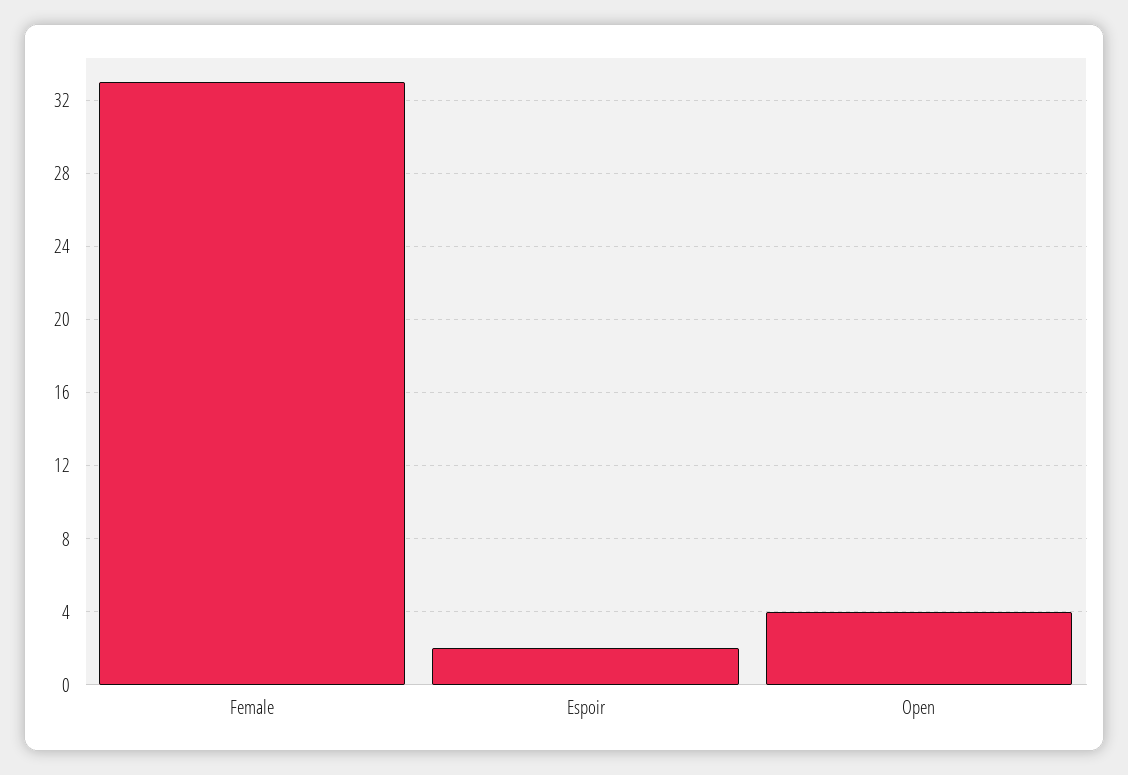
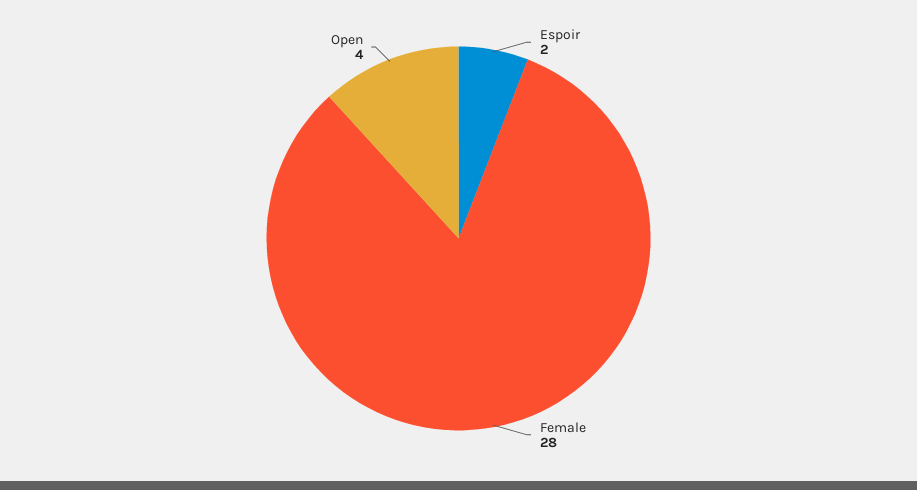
Female: 33 -> 28

